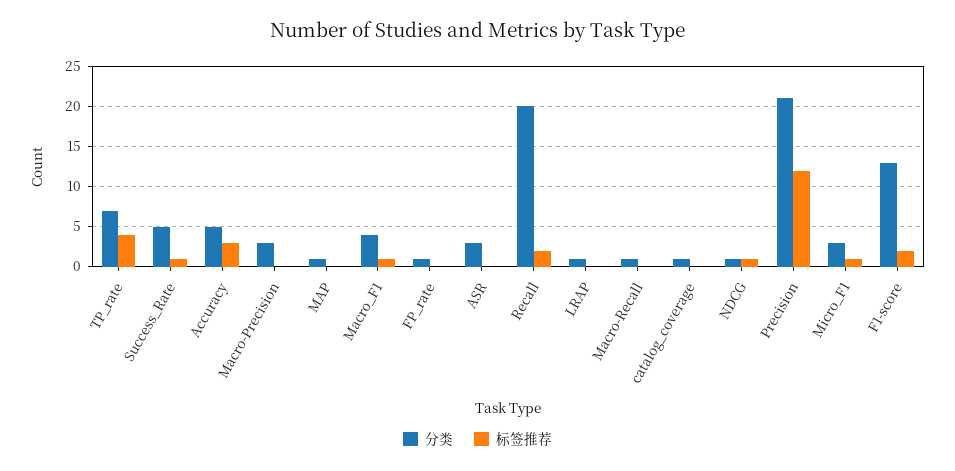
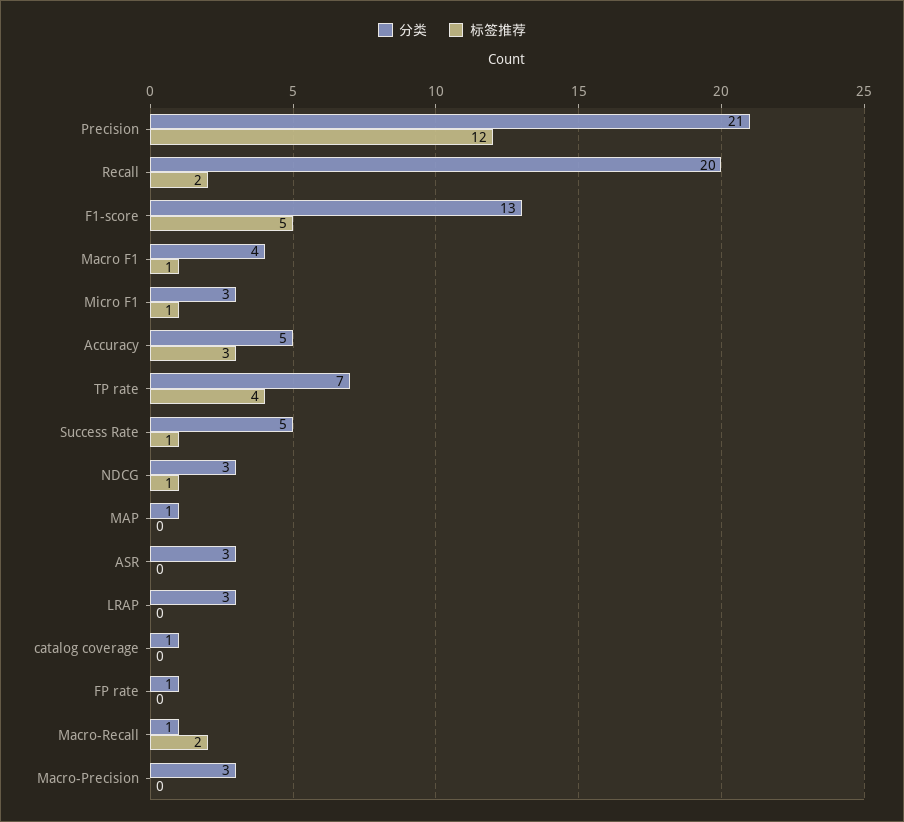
分类, LRAP: 1 -> 3
标签推荐, Macro-Recall: 0 -> 2
分类, NDCG: 1 -> 3
标签推荐, F1-score: 2 -> 5

